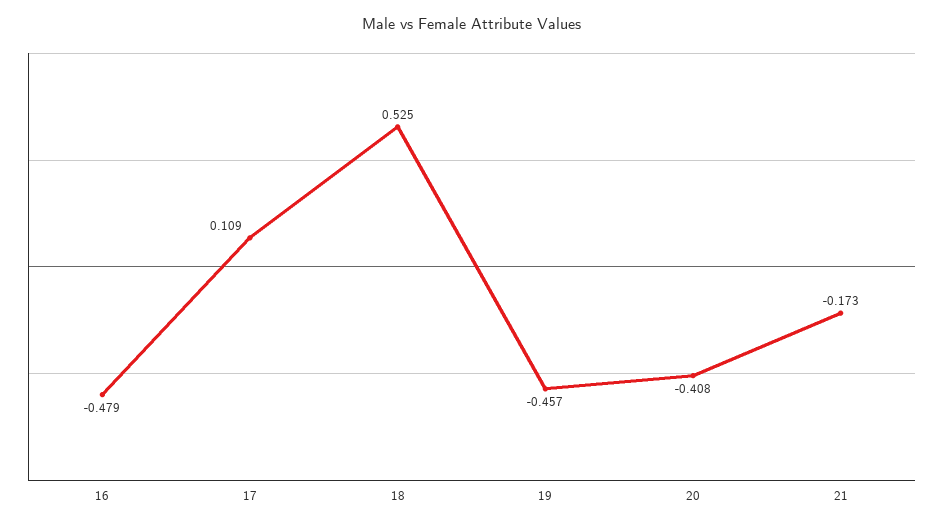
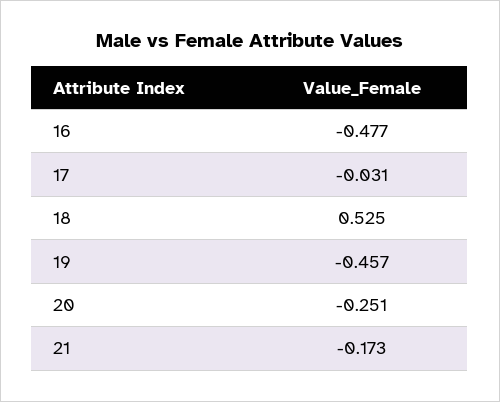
16: -0.479 -> -0.477
17: 0.109 -> -0.031
20: -0.408 -> -0.251

